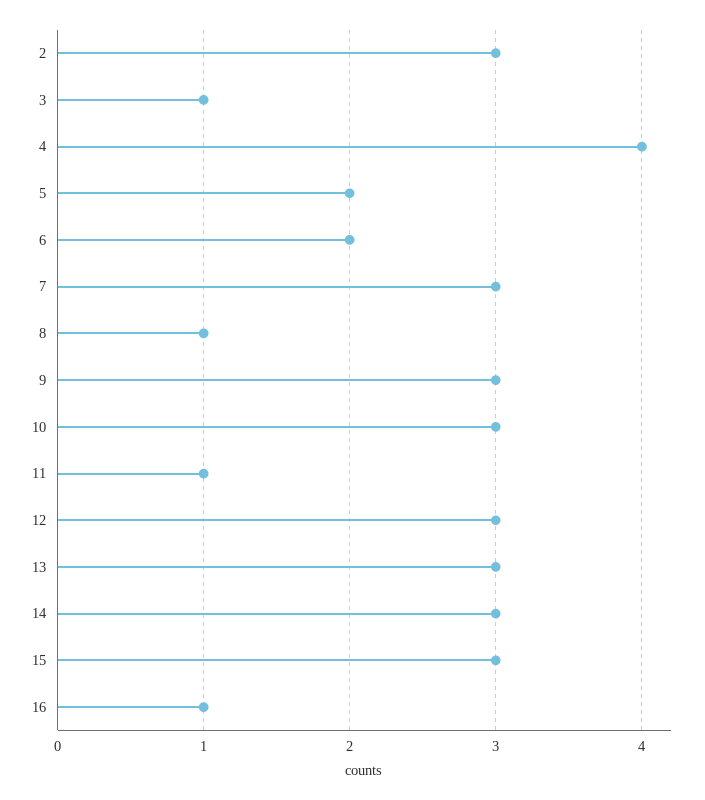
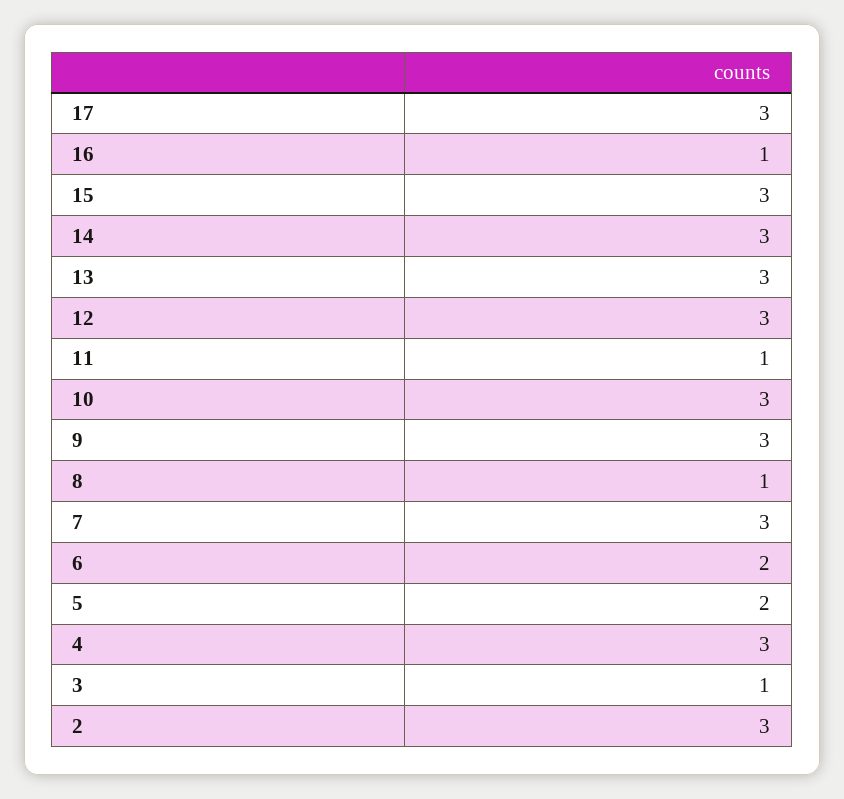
4: 4 -> 3
17: none -> 3

